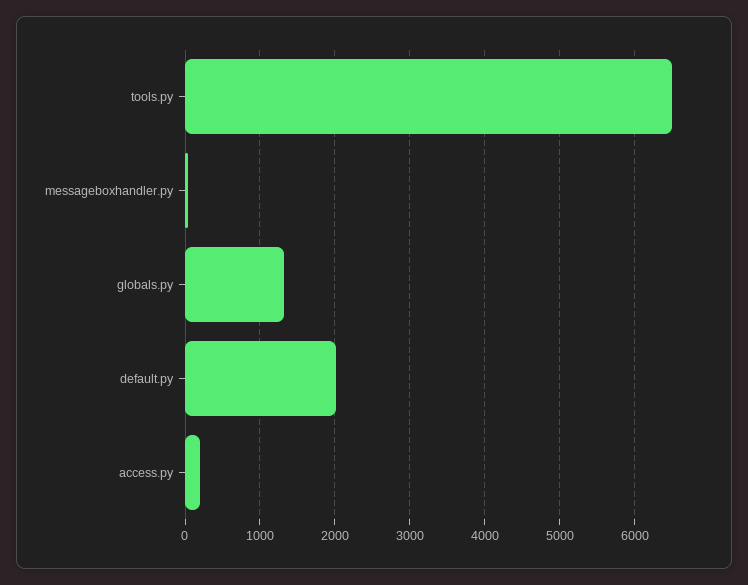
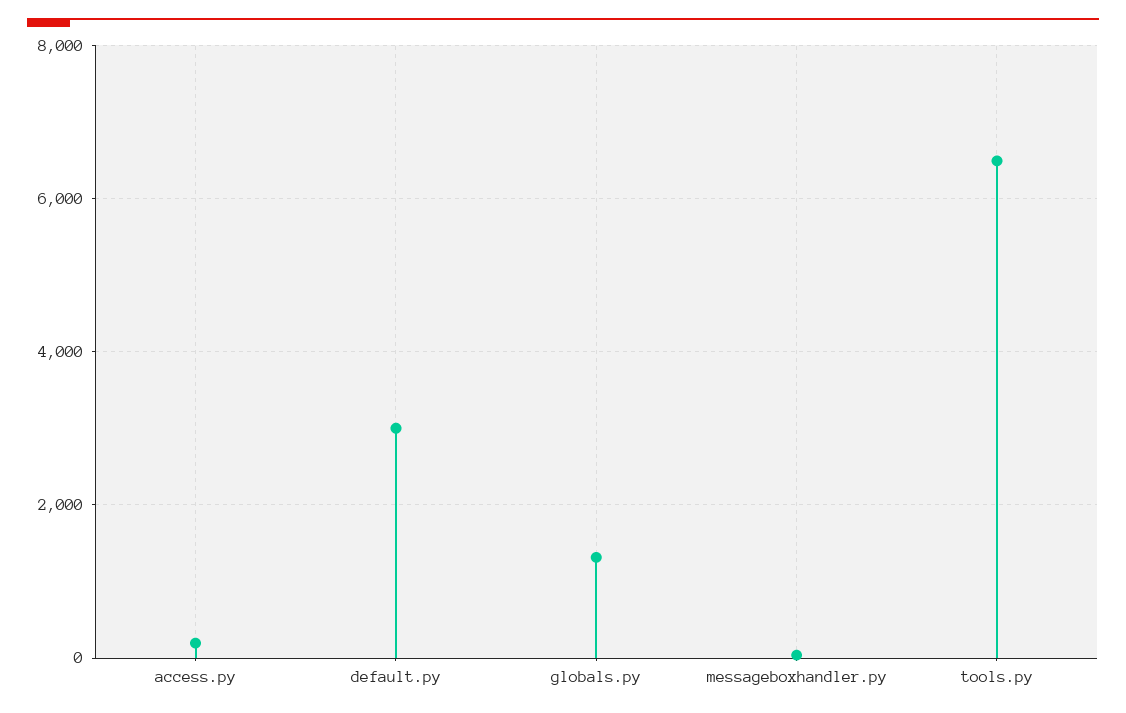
default.py: 2000 -> 3000

